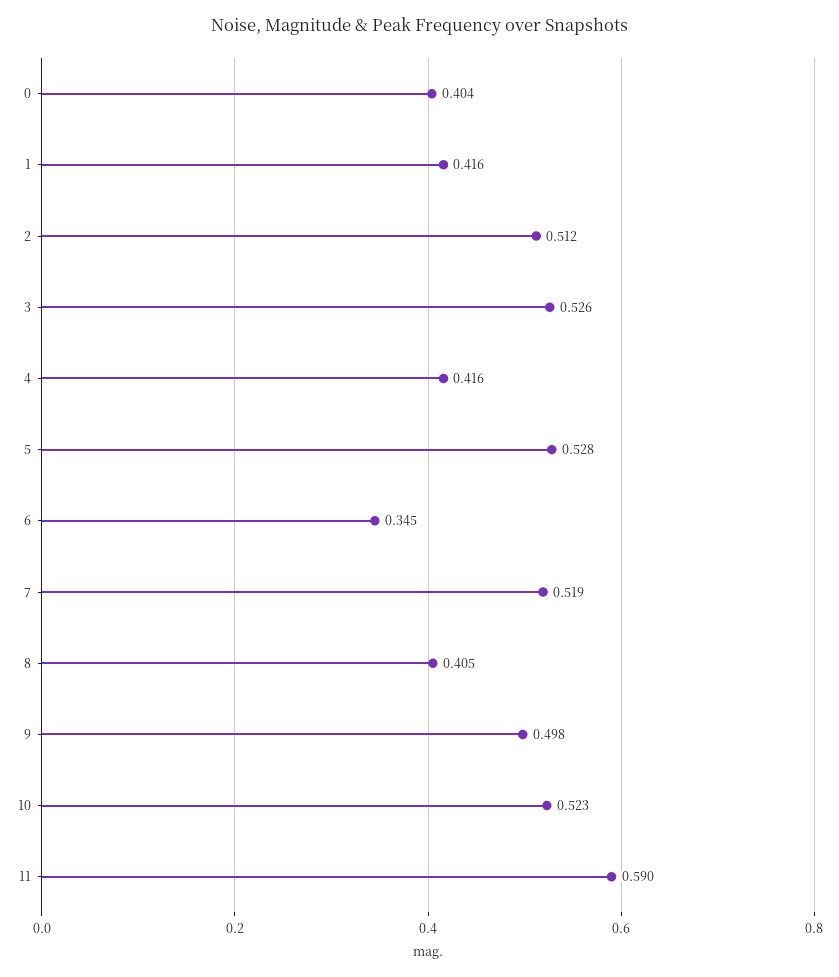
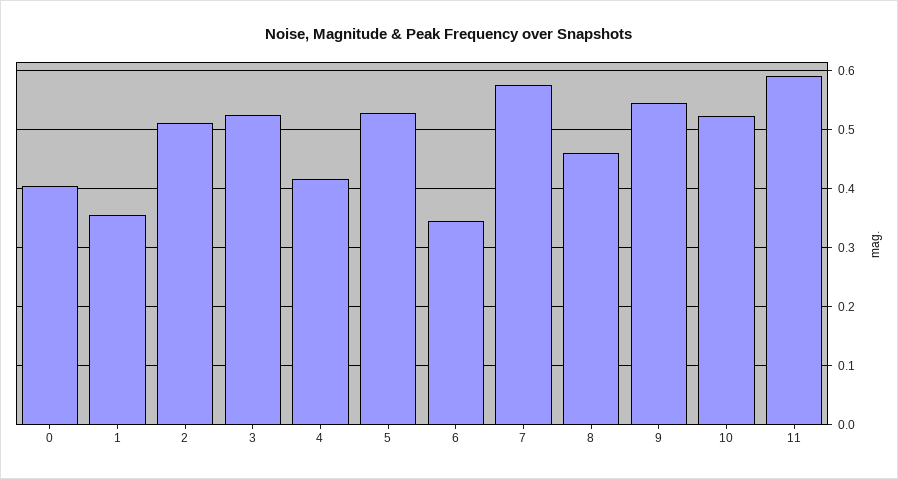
1: 0.416 -> 0.36
7: 0.519 -> 0.58
8: 0.405 -> 0.46
9: 0.498 -> 0.54

